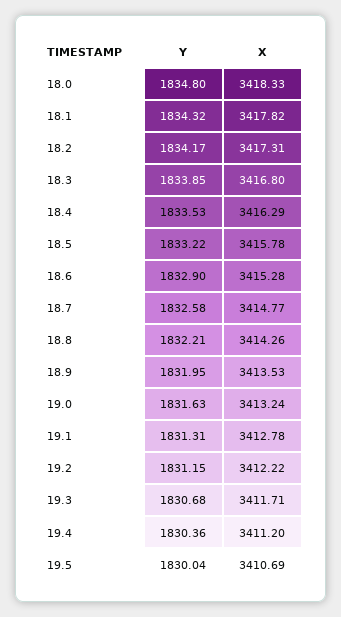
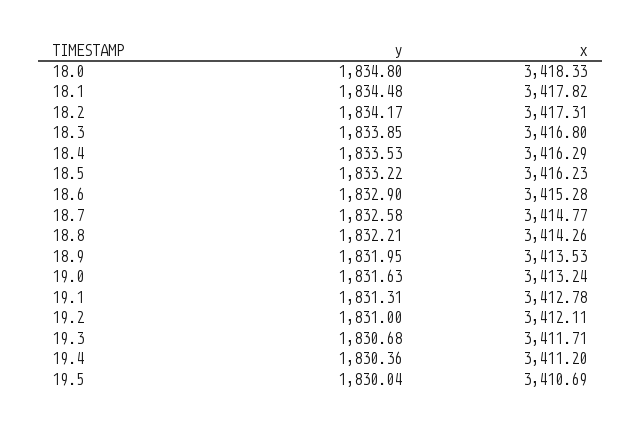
Y, 18.1: 1834.32 -> 1834.48
X, 18.5: 3415.78 -> 3416.23
Y, 19.2: 1831.15 -> 1831
X, 19.2: 3412.22 -> 3412.11

